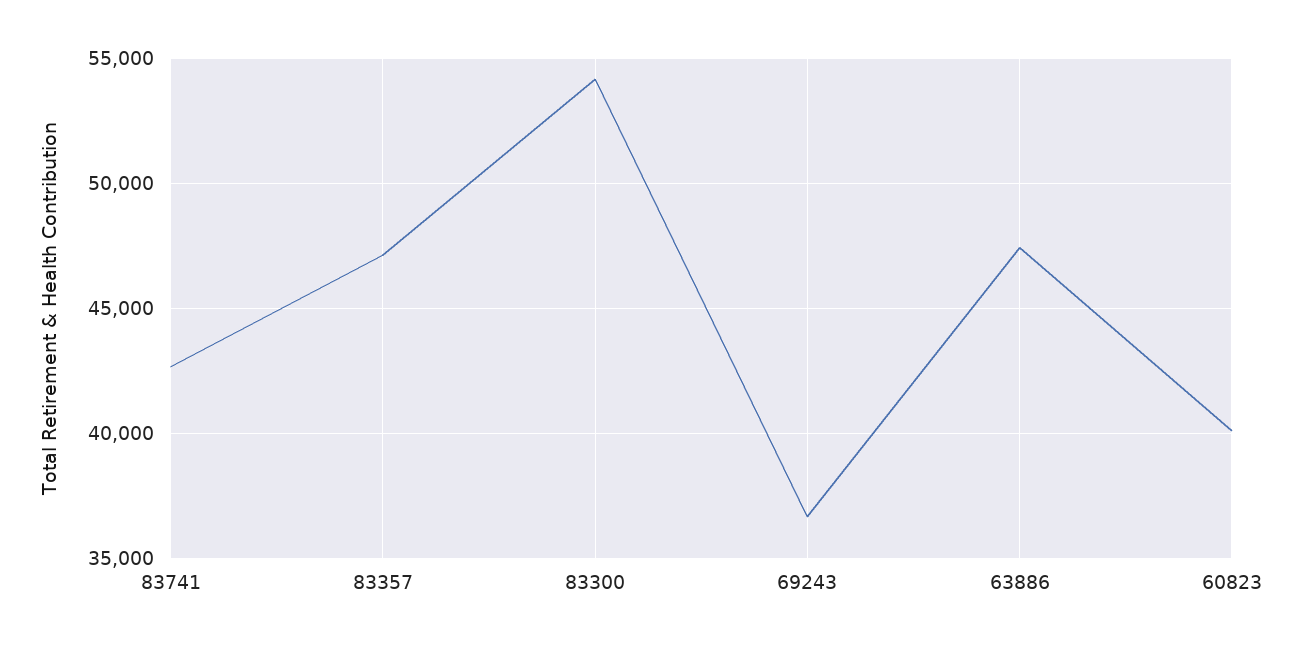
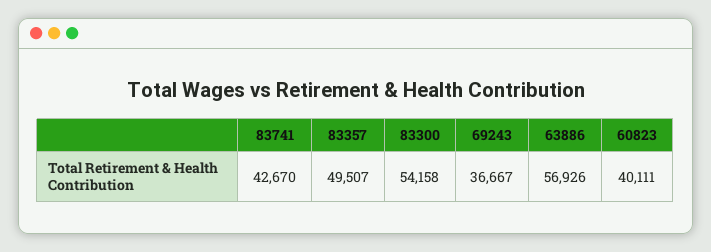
83357: 47000 -> 49507
63886: 47500 -> 56926

